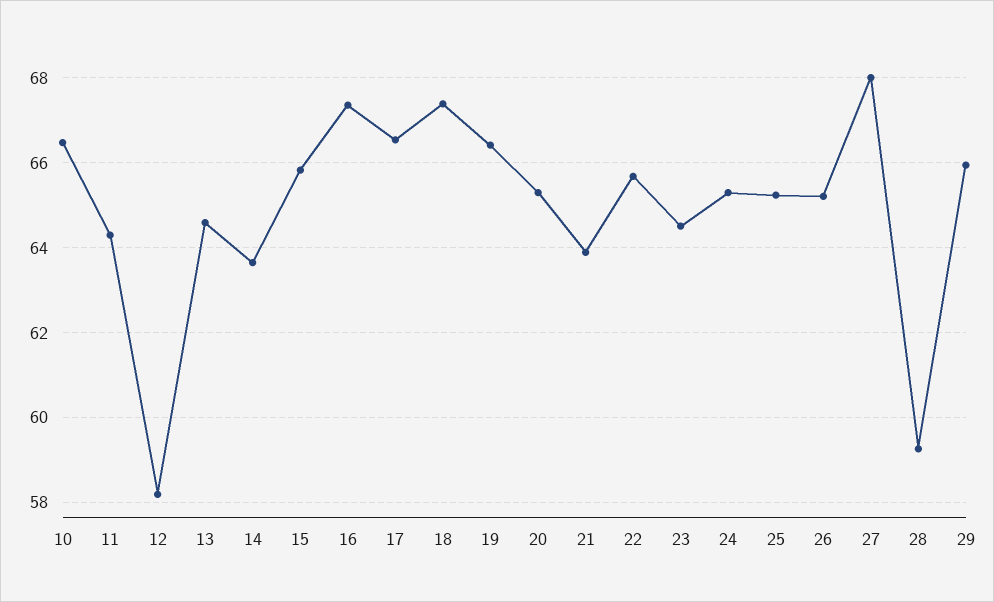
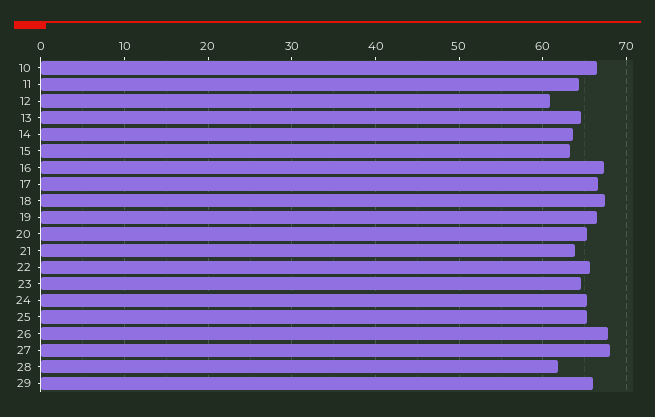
12: 58.2 -> 61
15: 65.8 -> 63
26: 65.2 -> 68
28: 59.2 -> 62

